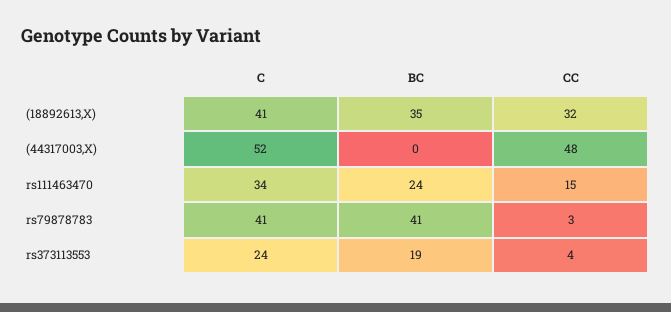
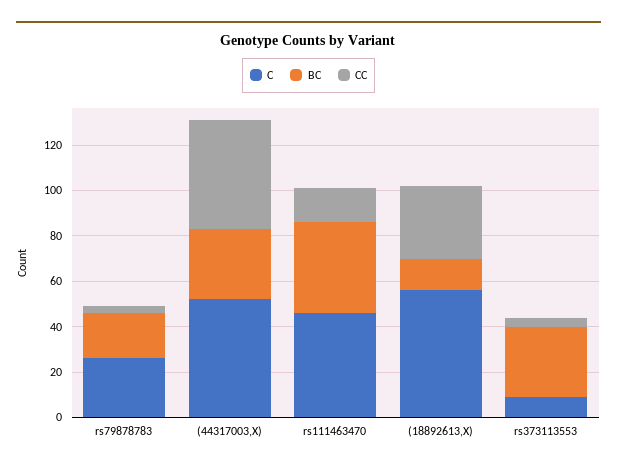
C, (18892613,X): 41 -> 55
BC, (18892613,X): 35 -> 15
BC, (44317003,X): 0 -> 30
C, rs111463470: 34 -> 45
BC, rs111463470: 24 -> 40
C, rs79878783: 41 -> 25
BC, rs79878783: 41 -> 20
C, rs373113553: 24 -> 10
BC, rs373113553: 19 -> 30

